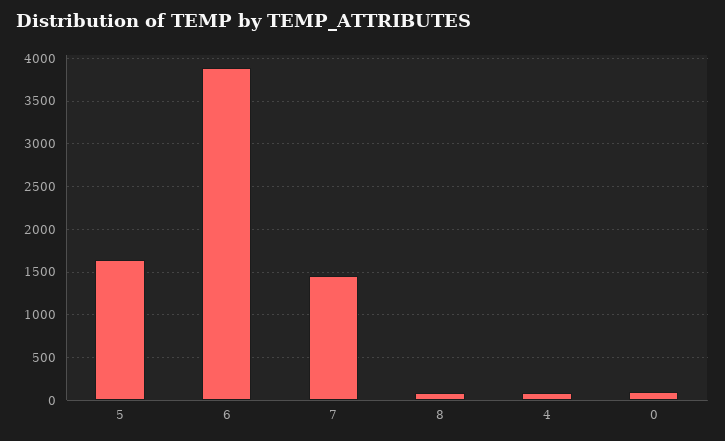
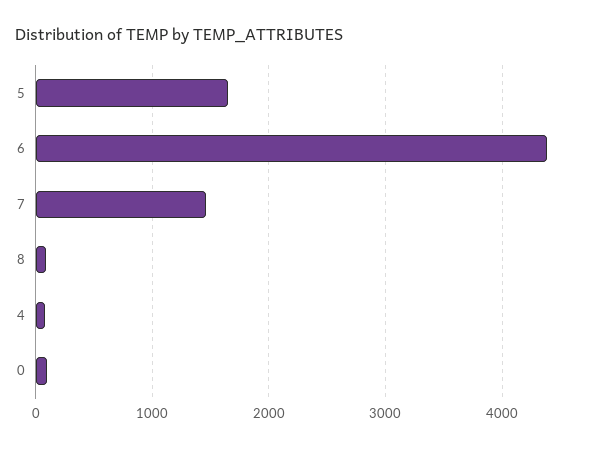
6: 3900 -> 4400

